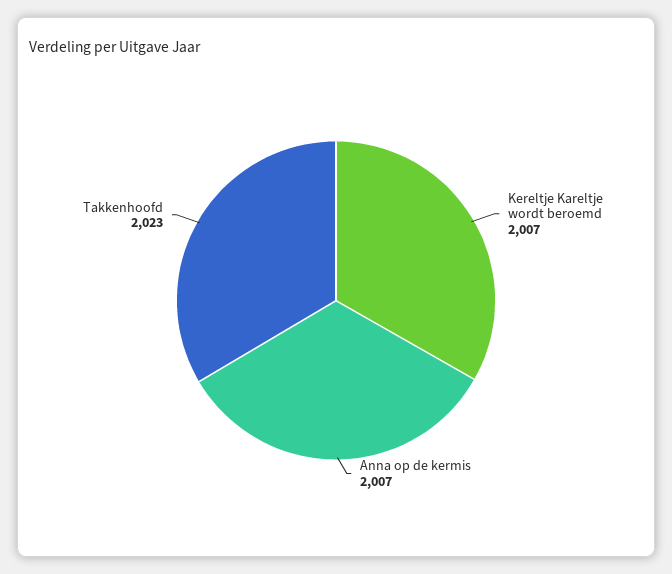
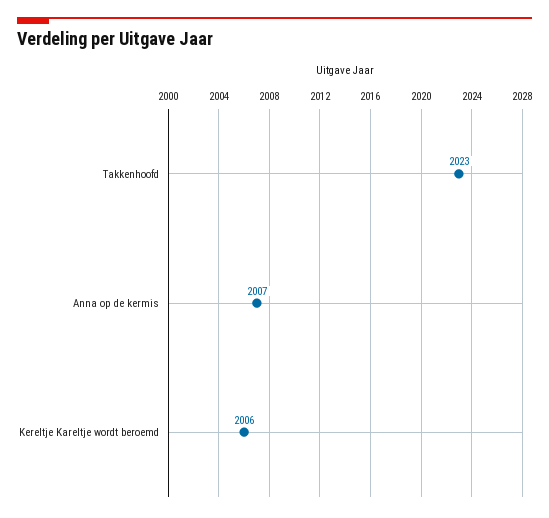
Kereltje Kareltje wordt beroemd: 2007 -> 2006

